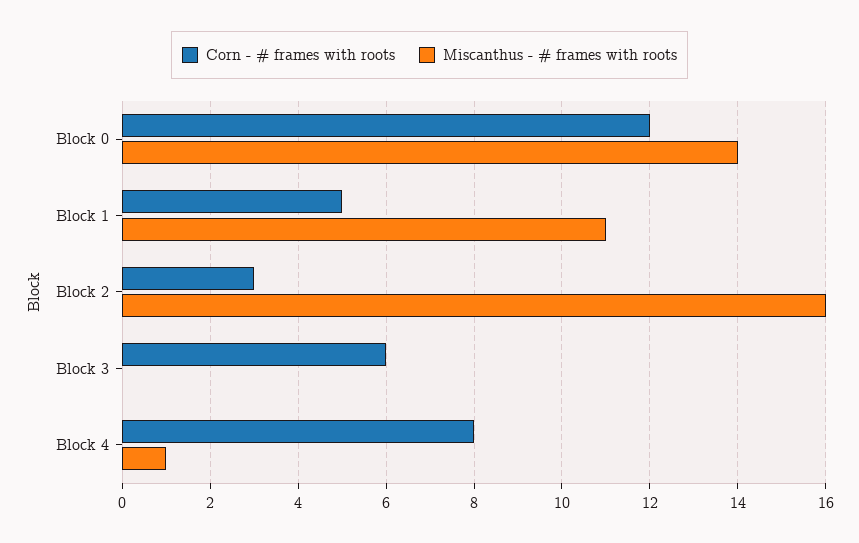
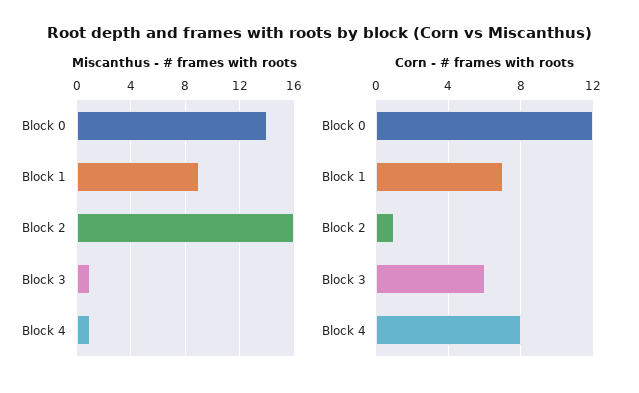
Corn - # frames with roots, Block 1: 5 -> 7
Miscanthus - # frames with roots, Block 1: 11 -> 9
Corn - # frames with roots, Block 2: 3 -> 1
Miscanthus - # frames with roots, Block 3: 0 -> 1

